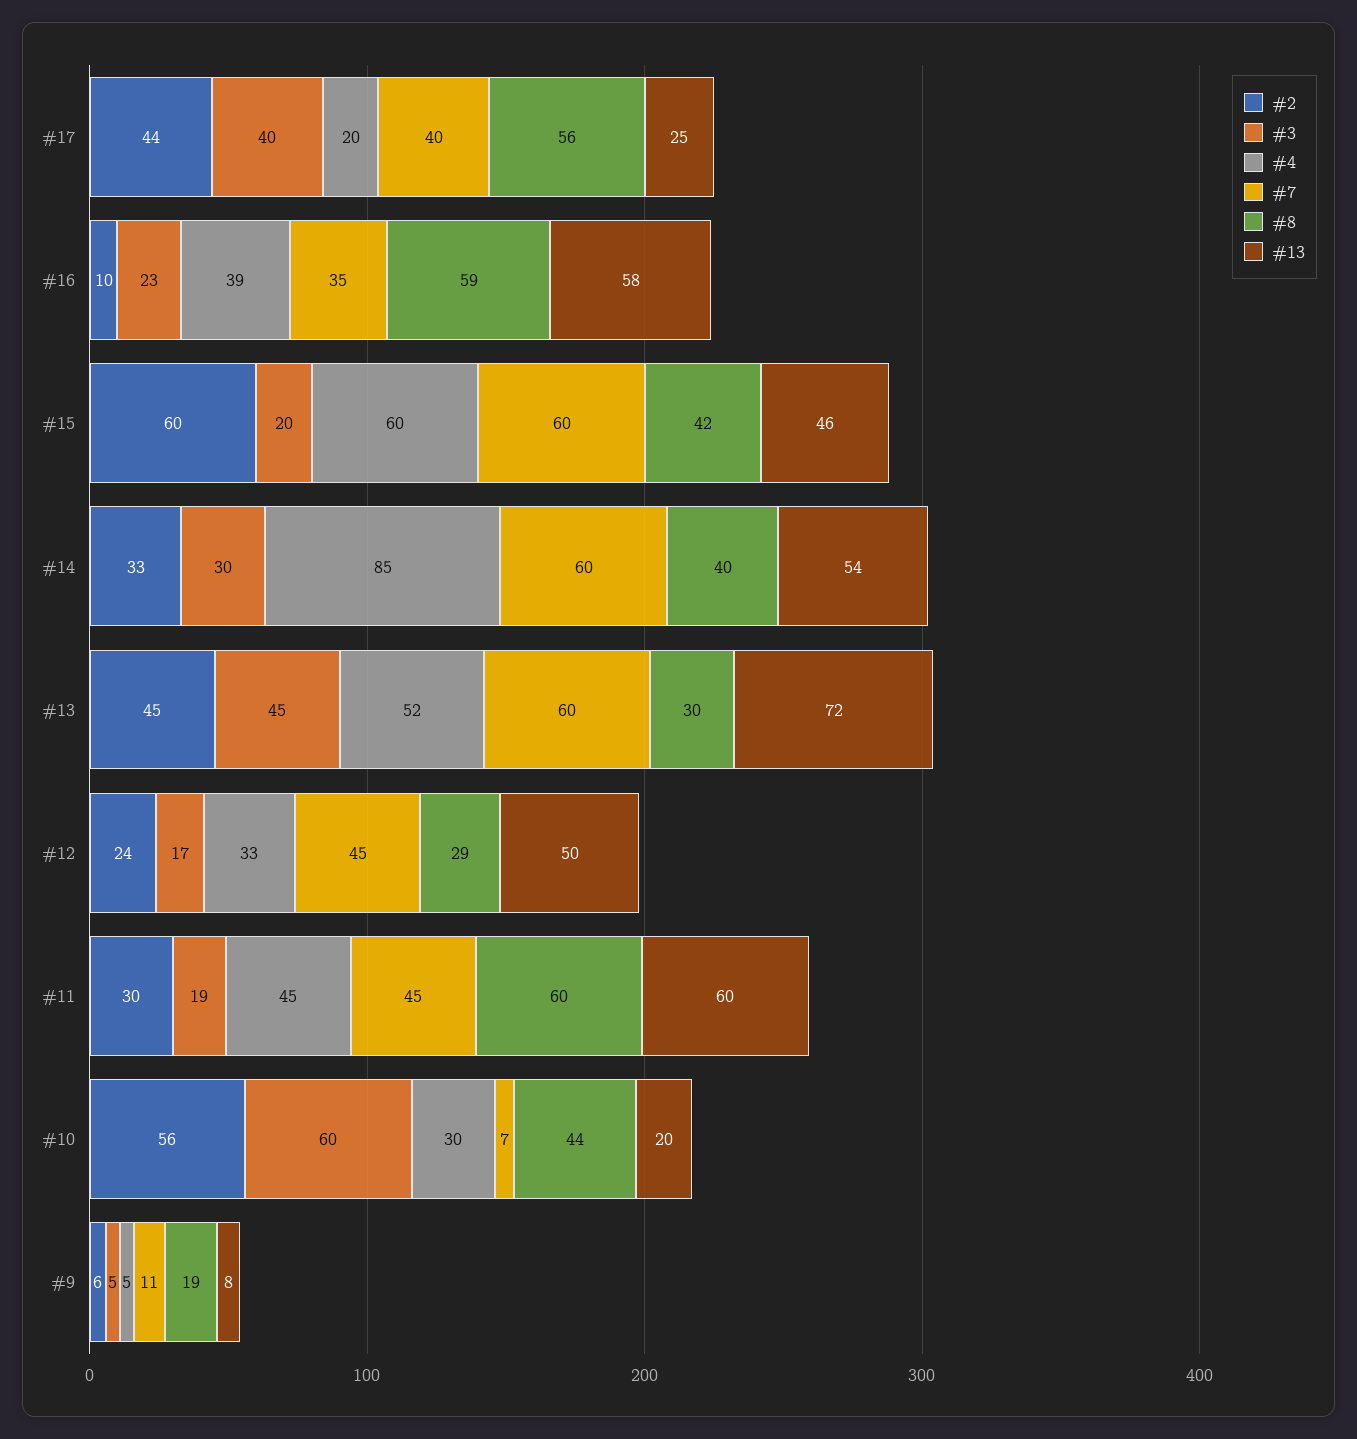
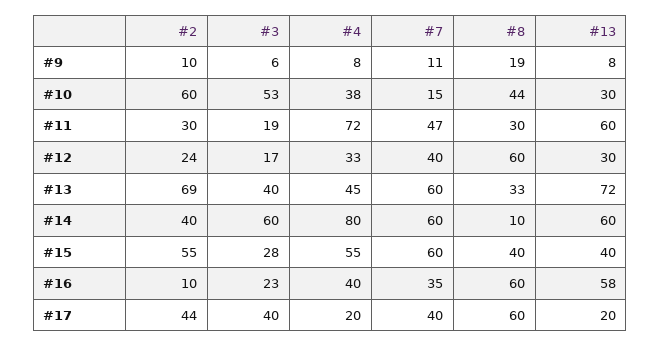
#8, #17: 56 -> 60
#13, #17: 25 -> 20
#4, #16: 39 -> 40
#8, #16: 59 -> 60
#2, #15: 60 -> 55
#3, #15: 20 -> 28
#4, #15: 60 -> 55
#8, #15: 42 -> 40
#13, #15: 46 -> 40
#2, #14: 33 -> 40
#3, #14: 30 -> 60
#4, #14: 85 -> 80
#8, #14: 40 -> 10
#13, #14: 54 -> 60
#2, #13: 45 -> 69
#3, #13: 45 -> 40
#4, #13: 52 -> 45
#8, #13: 30 -> 33
#7, #12: 45 -> 40
#8, #12: 29 -> 60
#13, #12: 50 -> 30
#4, #11: 45 -> 72
#7, #11: 45 -> 47
#8, #11: 60 -> 30
#2, #10: 56 -> 60
#3, #10: 60 -> 53
#4, #10: 30 -> 38
#7, #10: 7 -> 15
#13, #10: 20 -> 30
#2, #9: 6 -> 10
#3, #9: 5 -> 6
#4, #9: 5 -> 8

